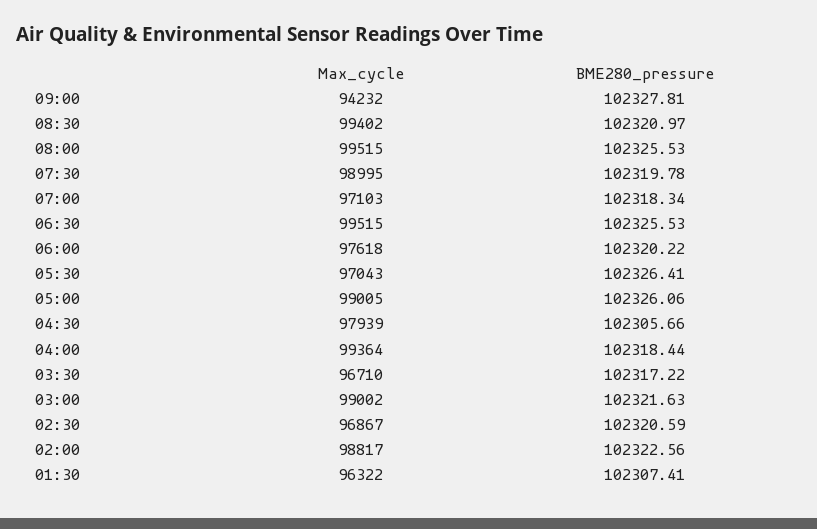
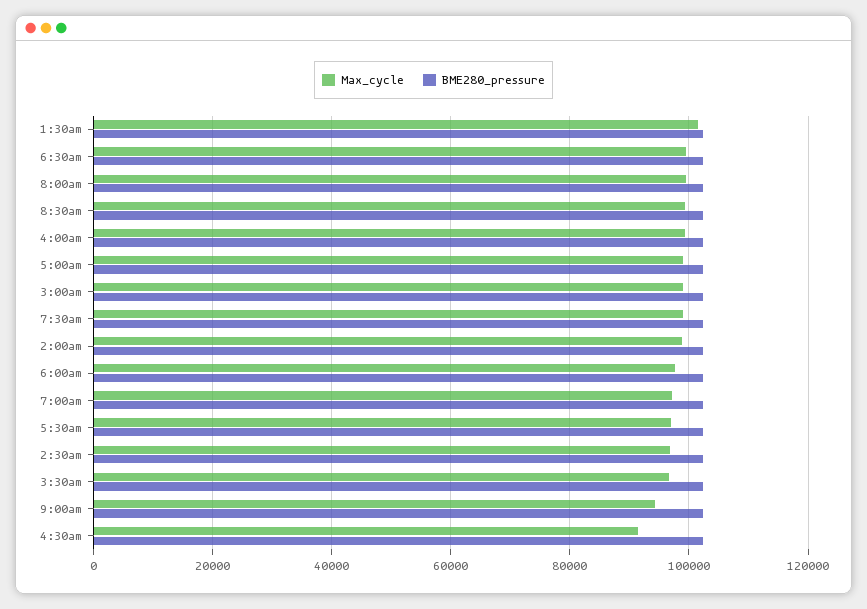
Max_cycle, 04:30: 97939 -> 92000
Max_cycle, 01:30: 96322 -> 102000

